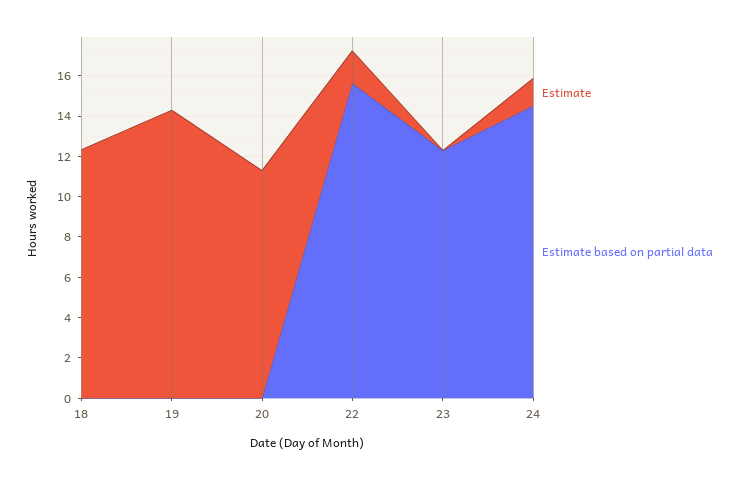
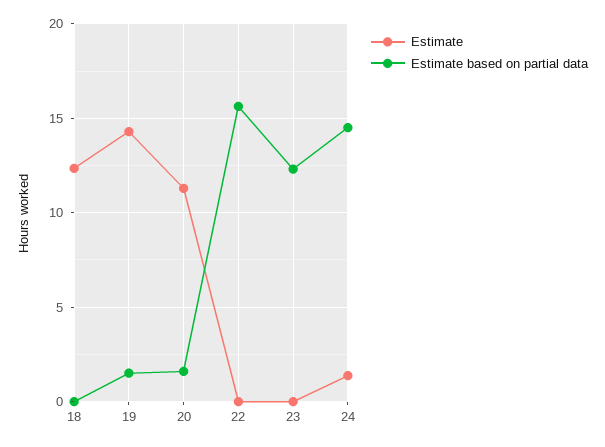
Estimate based on partial data, 19: 0 -> 1.5
Estimate based on partial data, 20: 0 -> 1.5
Estimate, 22: 1.5 -> 0

